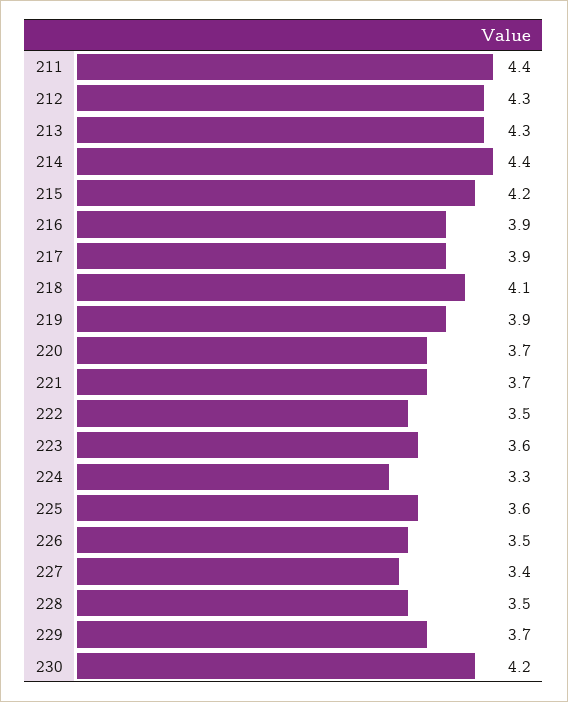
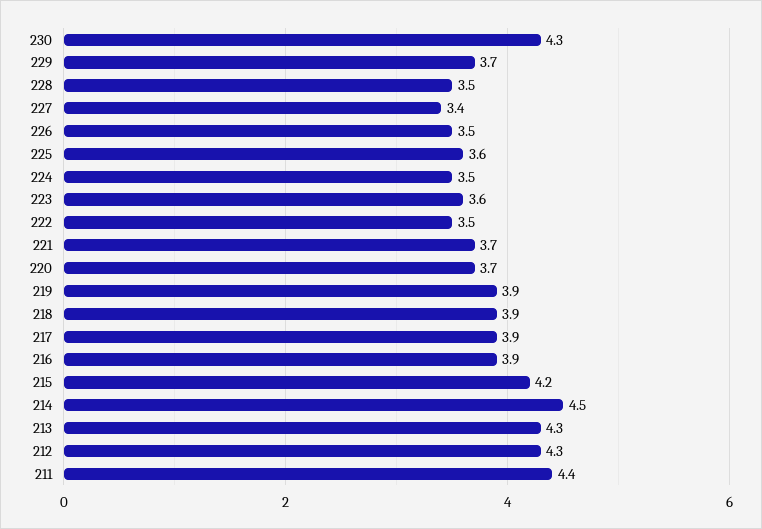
214: 4.4 -> 4.5
218: 4.1 -> 3.9
224: 3.3 -> 3.5
230: 4.2 -> 4.3

